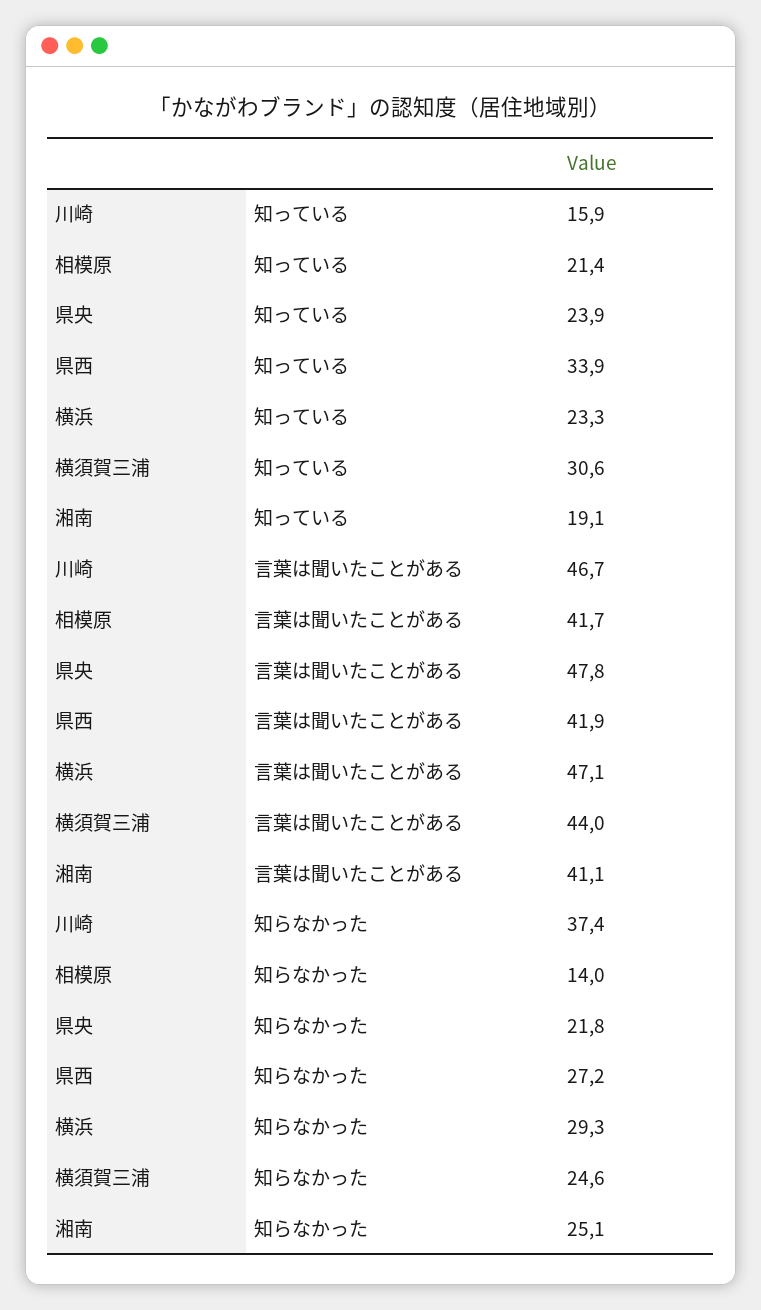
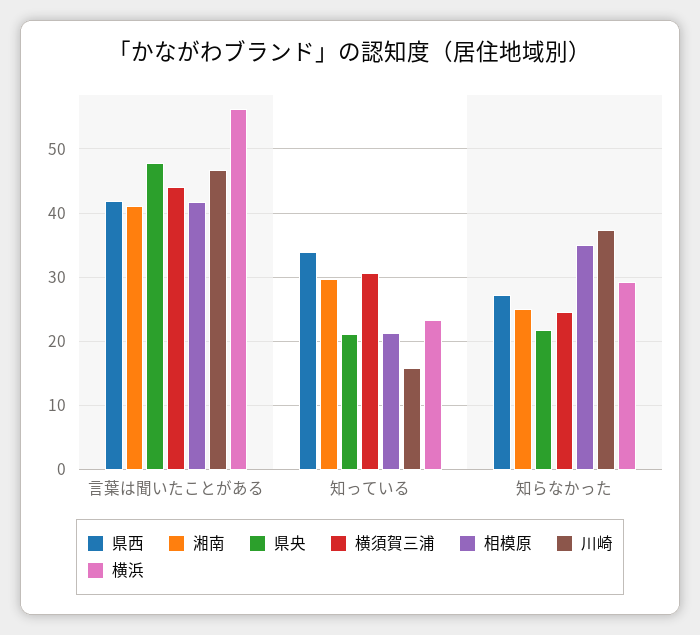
県央, 知っている: 23.9 -> 21
湘南, 知っている: 19.1 -> 30
横浜, 言葉は聞いたことがある: 47.1 -> 56
相模原, 知らなかった: 14 -> 35

